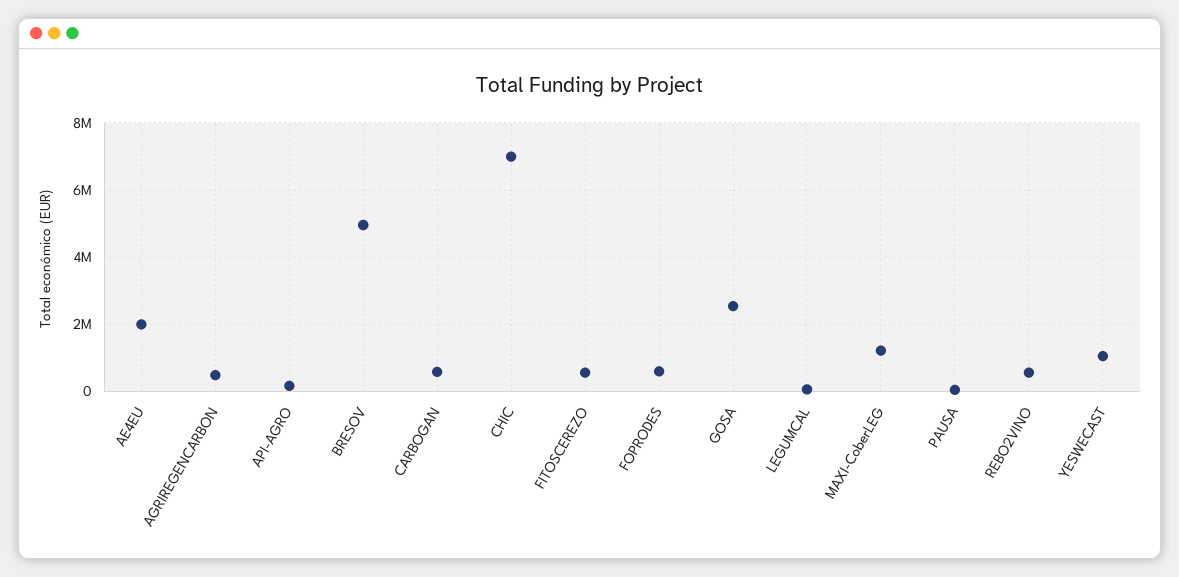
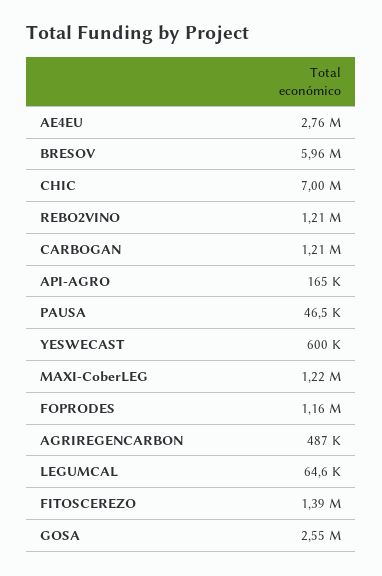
AE4EU: 2000000 -> 2760000
BRESOV: 5000000 -> 5960000
CARBOGAN: 600000 -> 1210000
FITOSCEREZO: 600000 -> 1390000
FOPRODES: 600000 -> 1160000
REBO2VINO: 600000 -> 1210000
YESWECAST: 1000000 -> 600000

